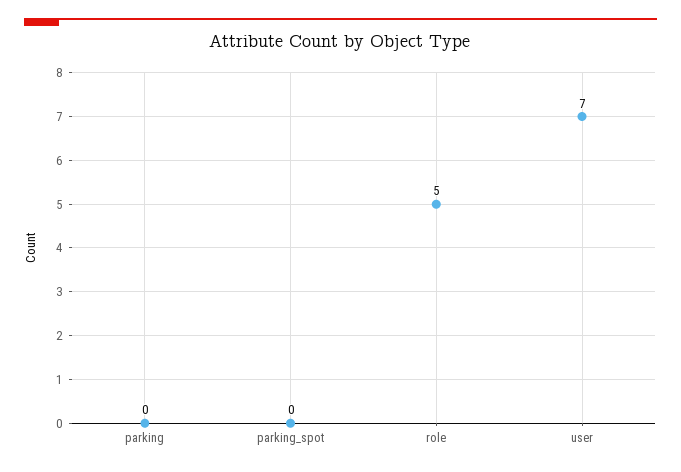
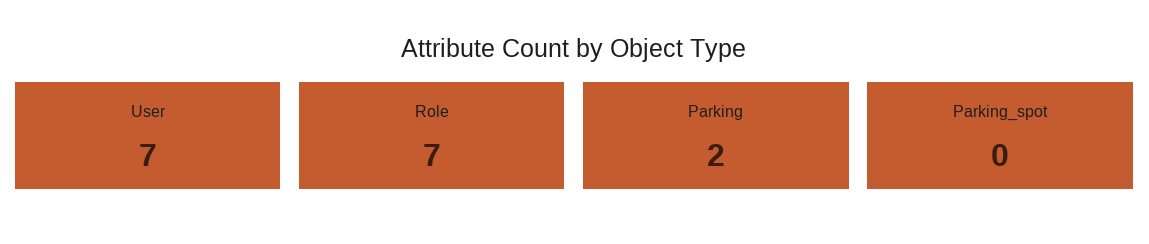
parking: 0 -> 2
role: 5 -> 7

